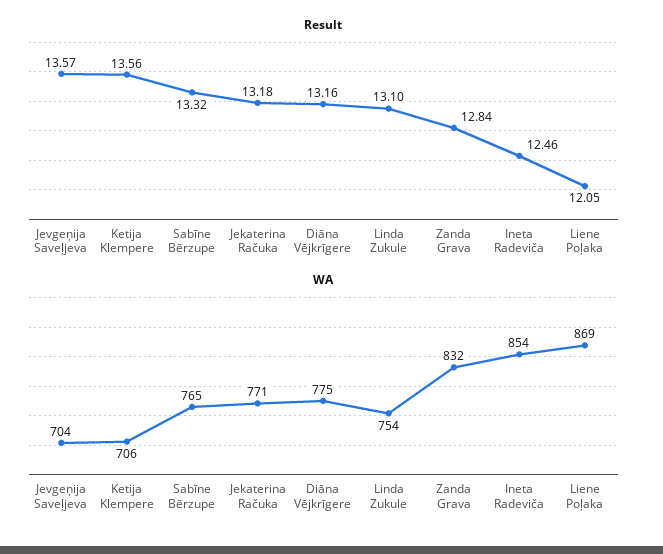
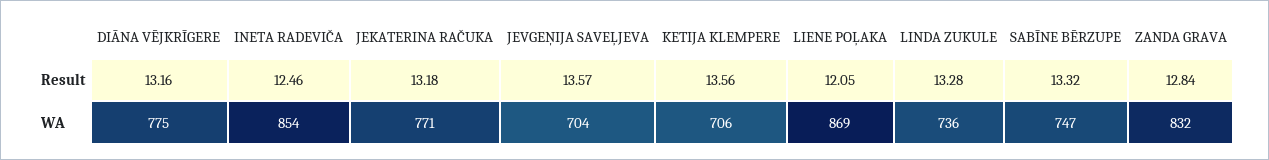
Result, Linda Zukule: 13.1 -> 13.28
WA, Sabīne Bērzupe: 765 -> 747
WA, Linda Zukule: 754 -> 736

